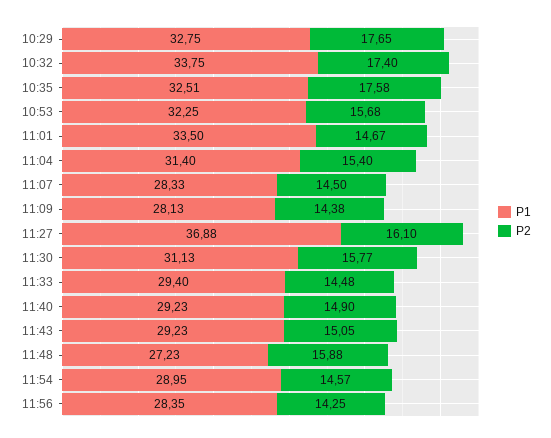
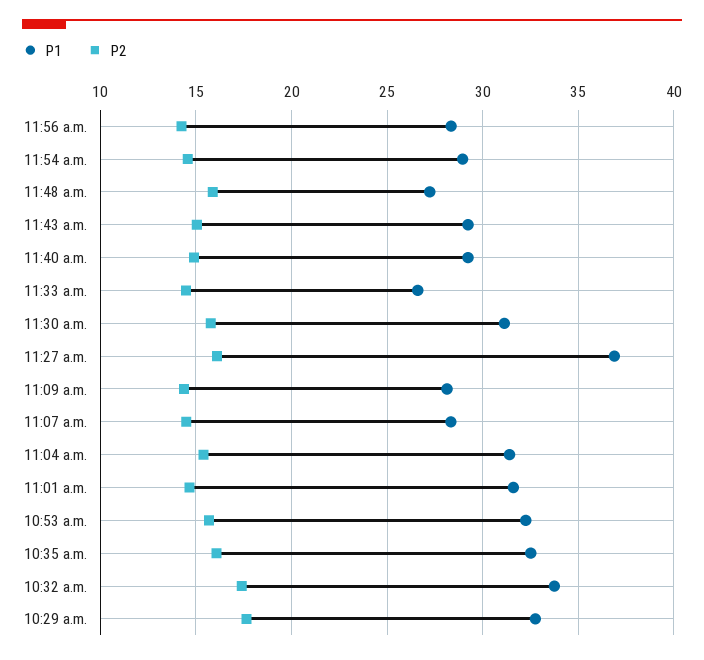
P2, 10:35: 17.58 -> 16
P1, 11:01: 33.5 -> 31.5
P1, 11:33: 29.4 -> 26.5

